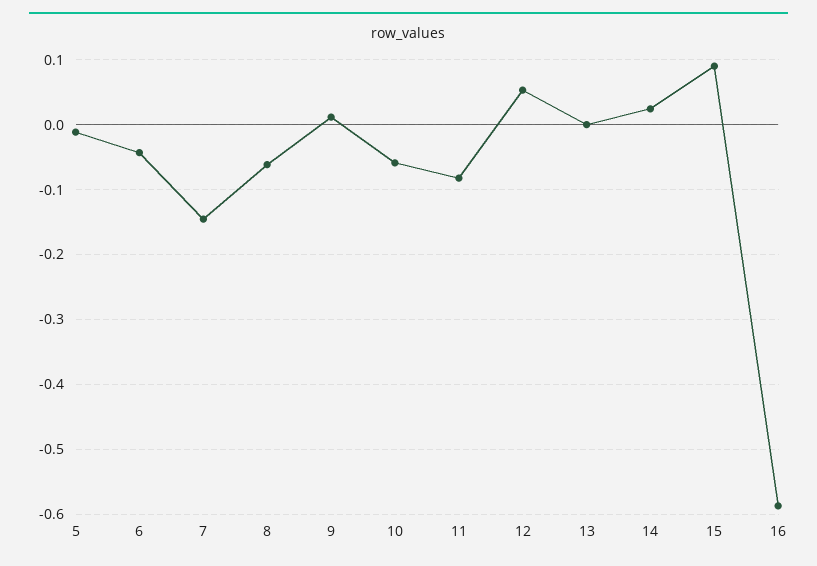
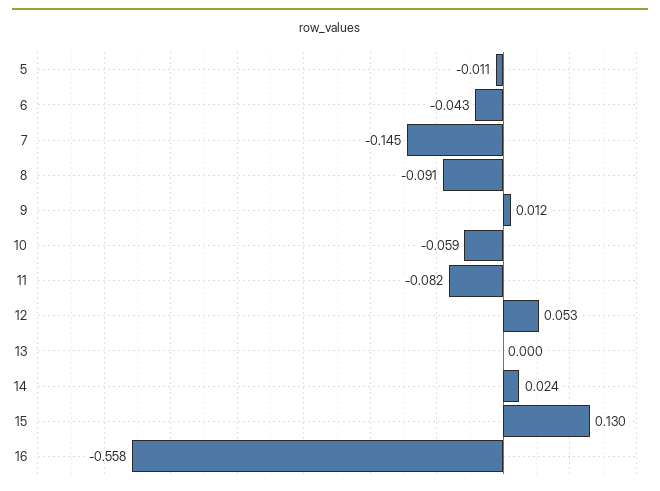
8: -0.06 -> -0.091
15: 0.09 -> 0.13
16: -0.59 -> -0.558

